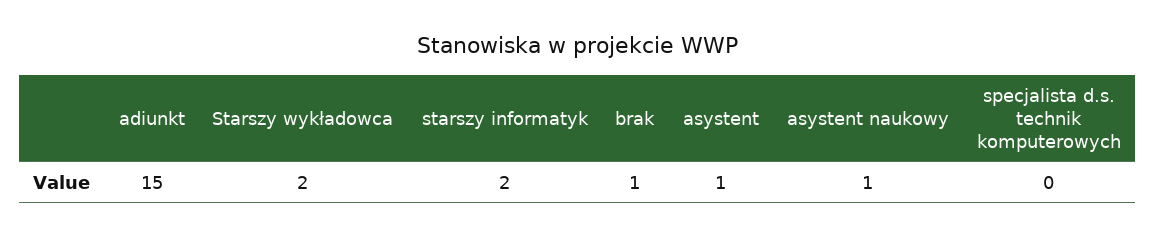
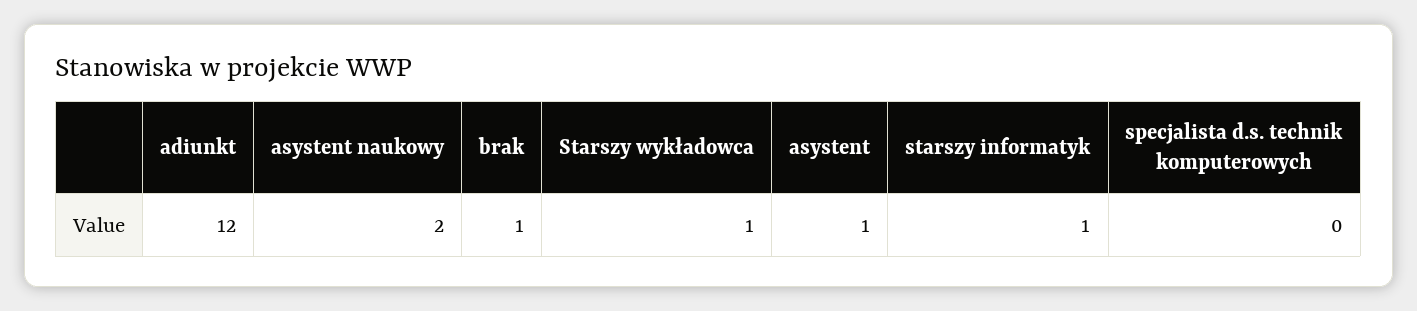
adiunkt: 15 -> 12
Starszy wykładowca: 2 -> 1
starszy informatyk: 2 -> 1
asystent naukowy: 1 -> 2

